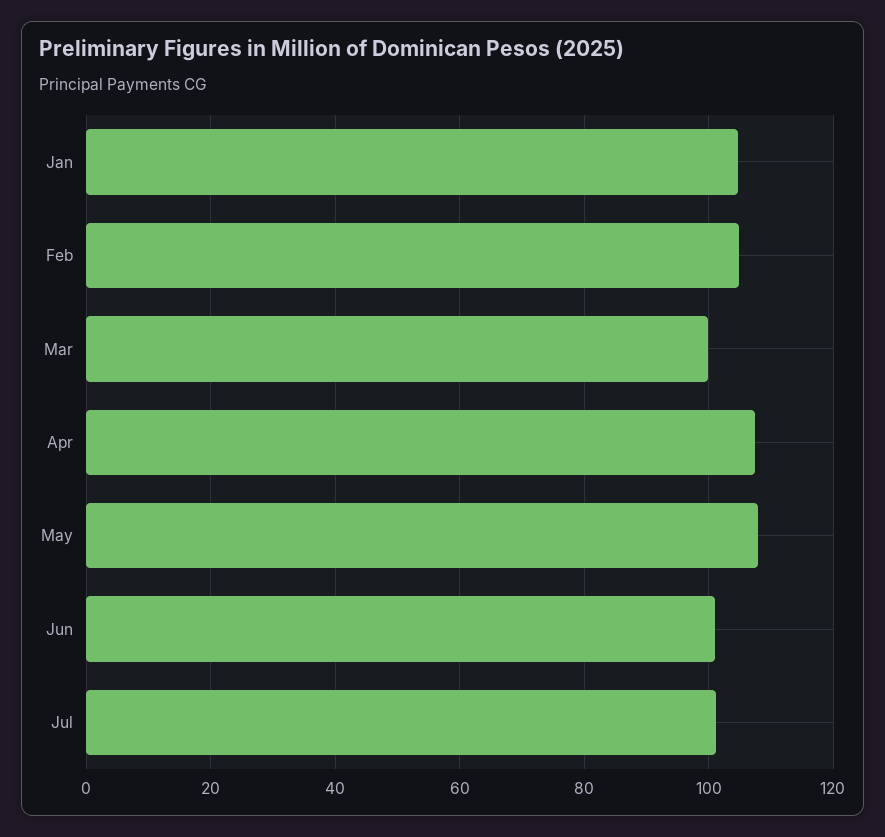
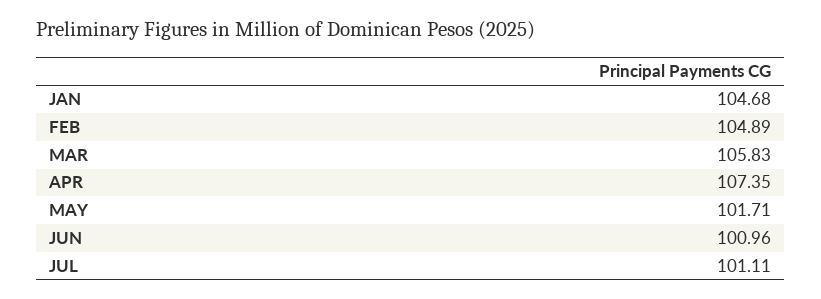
Mar: 100 -> 105.83
May: 108 -> 101.71

